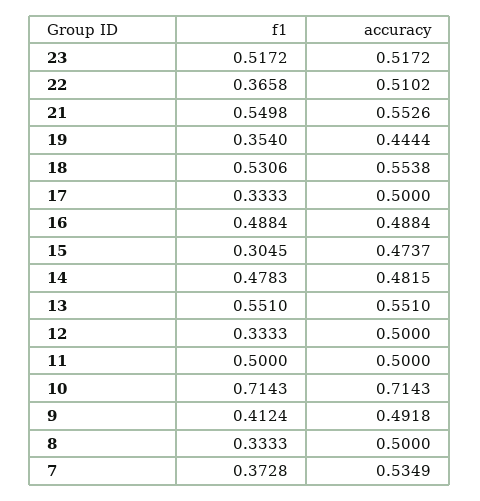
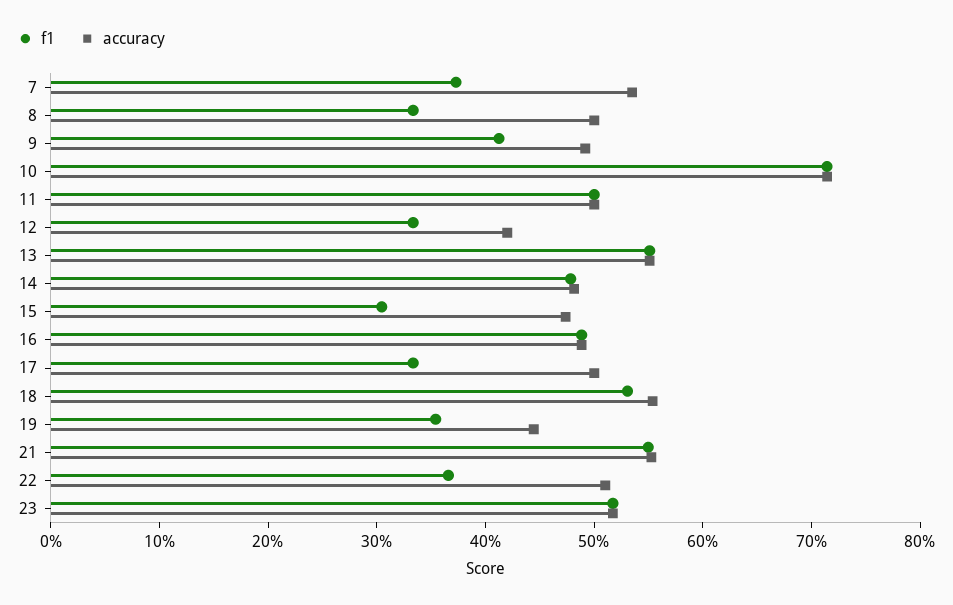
accuracy, 12: 0.5 -> 0.42

